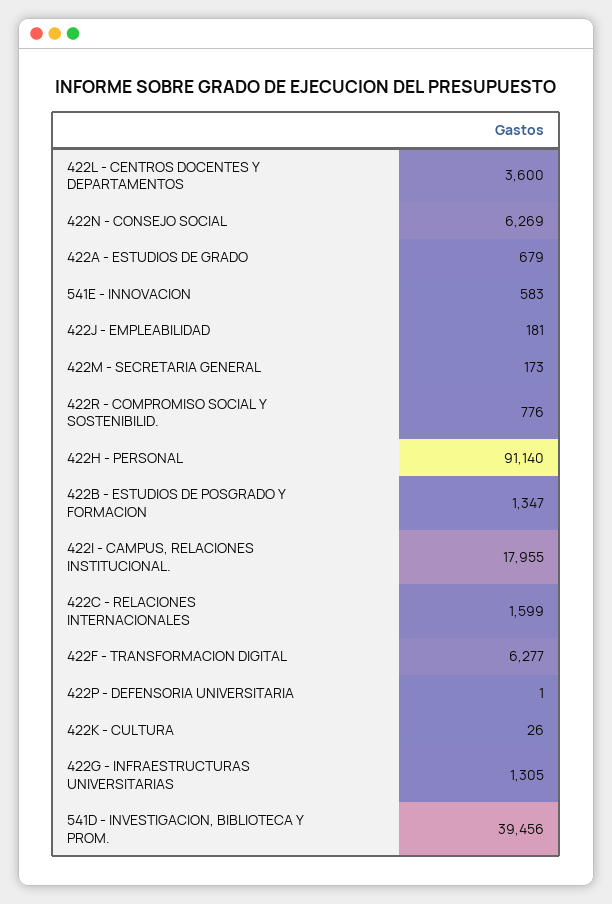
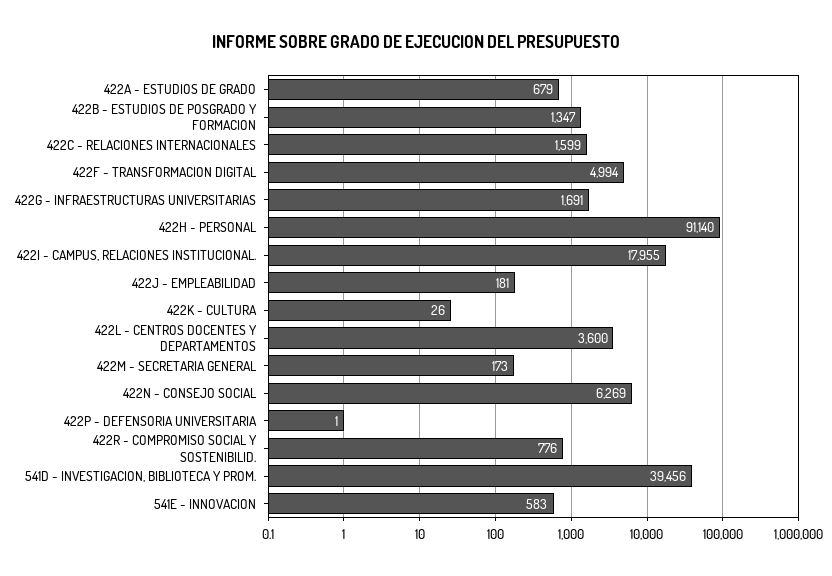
422F - TRANSFORMACION DIGITAL: 6277 -> 4994
422G - INFRAESTRUCTURAS UNIVERSITARIAS: 1305 -> 1691

